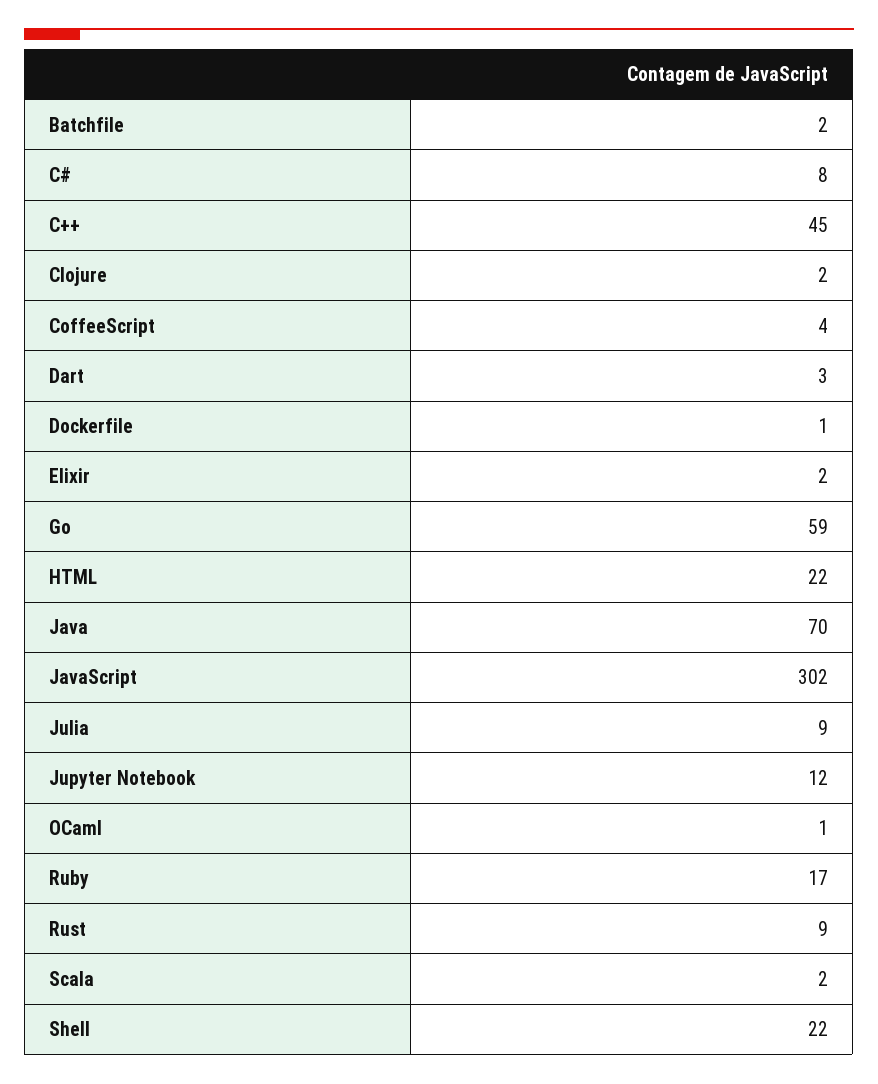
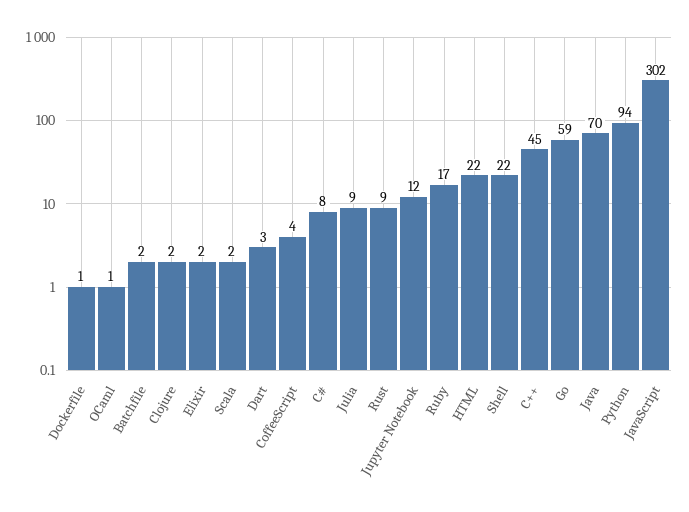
Python: none -> 94

